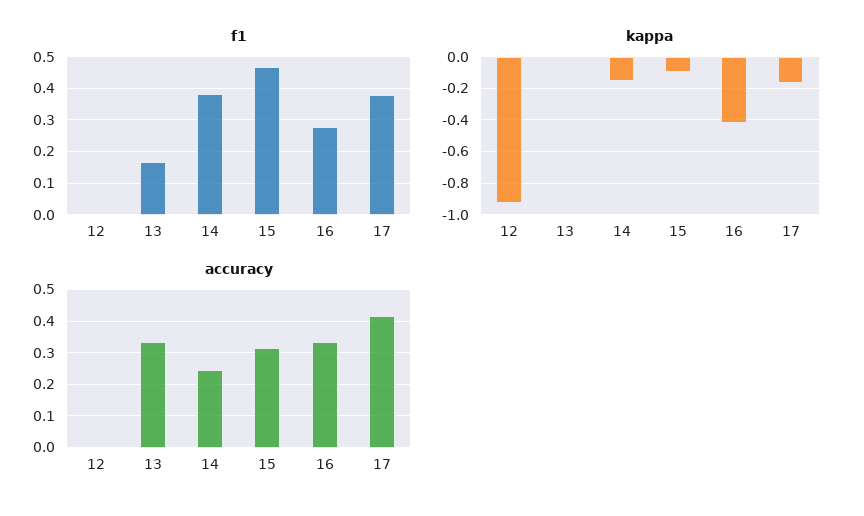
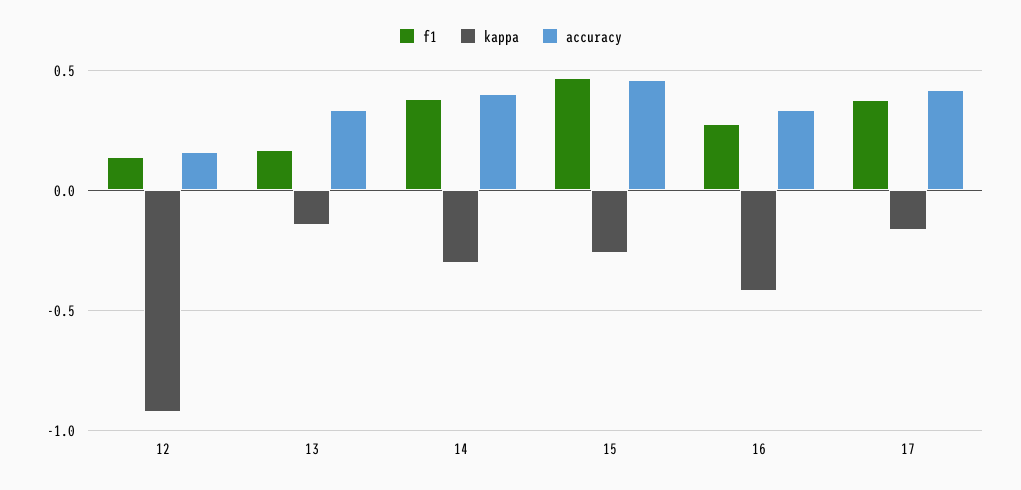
f1, 12: 0 -> 0.15
kappa, 13: 0 -> -0.15
kappa, 14: -0.15 -> -0.3
kappa, 15: -0.1 -> -0.25
accuracy, 12: 0 -> 0.15
accuracy, 14: 0.24 -> 0.4
accuracy, 15: 0.32 -> 0.45

